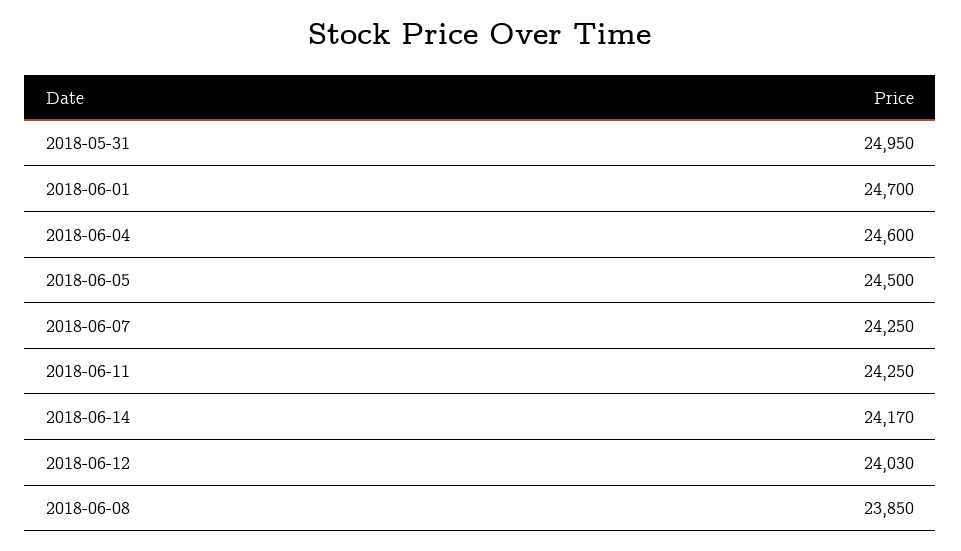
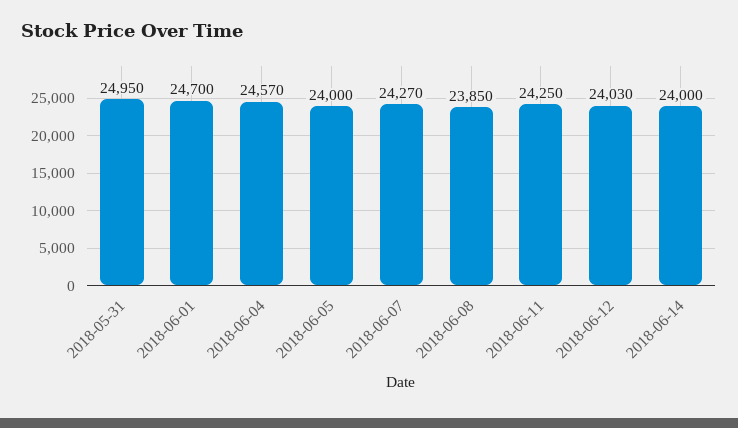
2018-06-04: 24600 -> 24570
2018-06-05: 24500 -> 24000
2018-06-07: 24250 -> 24270
2018-06-14: 24170 -> 24000

